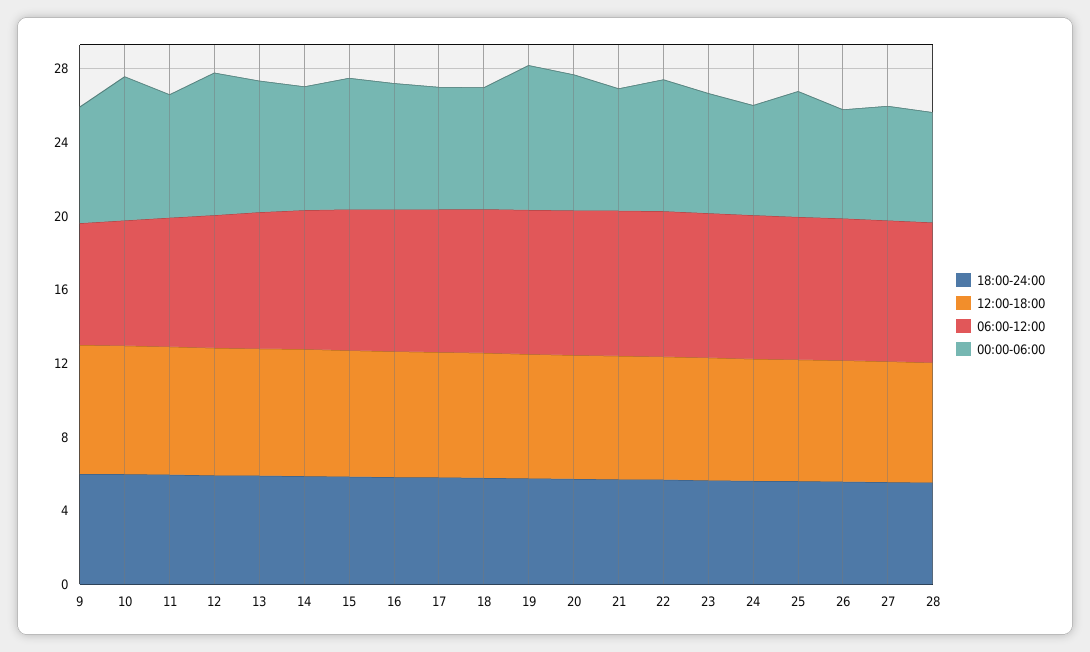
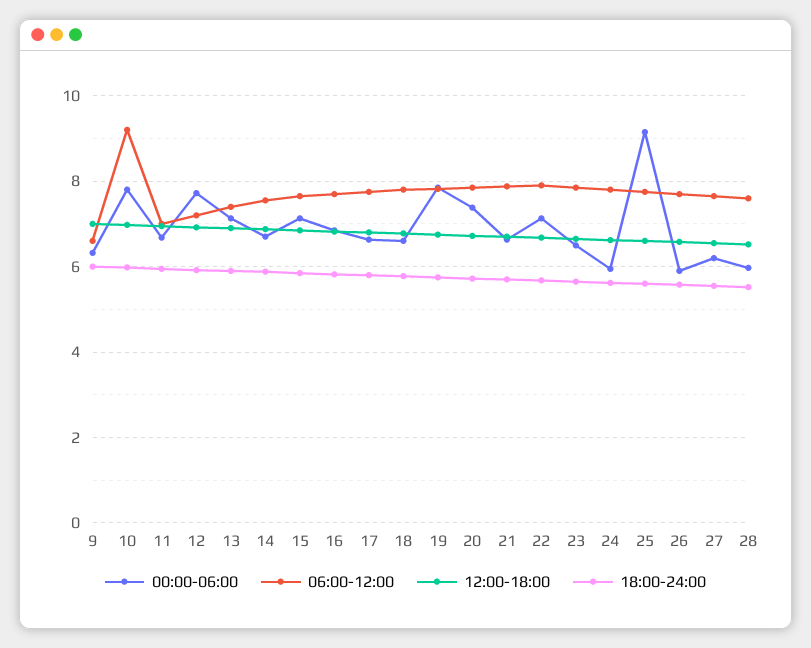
06:00-12:00, 10: 7 -> 9.2
00:00-06:00, 25: 7 -> 9.2

